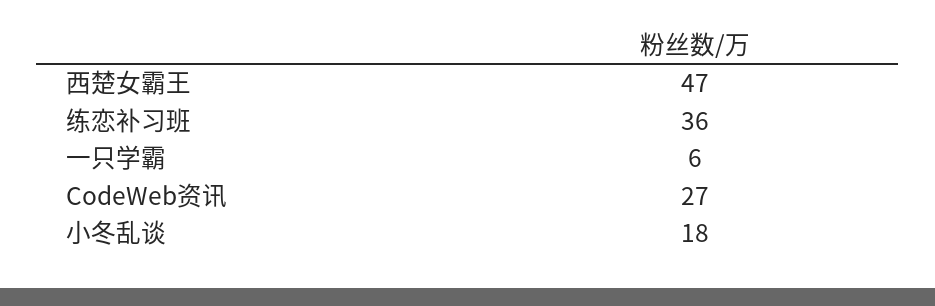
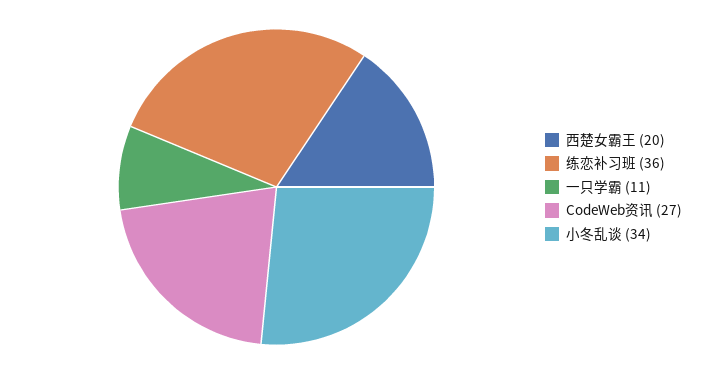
西楚女霸王: 47 -> 20
一只学霸: 6 -> 11
小冬乱谈: 18 -> 34

